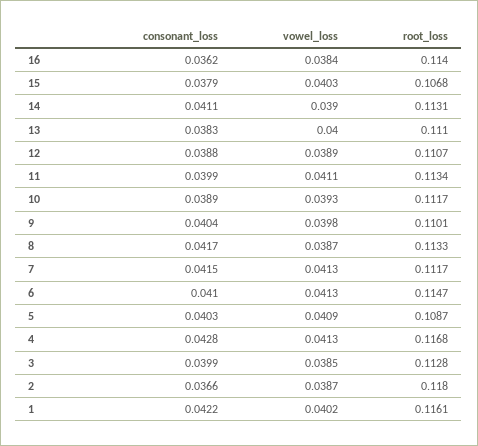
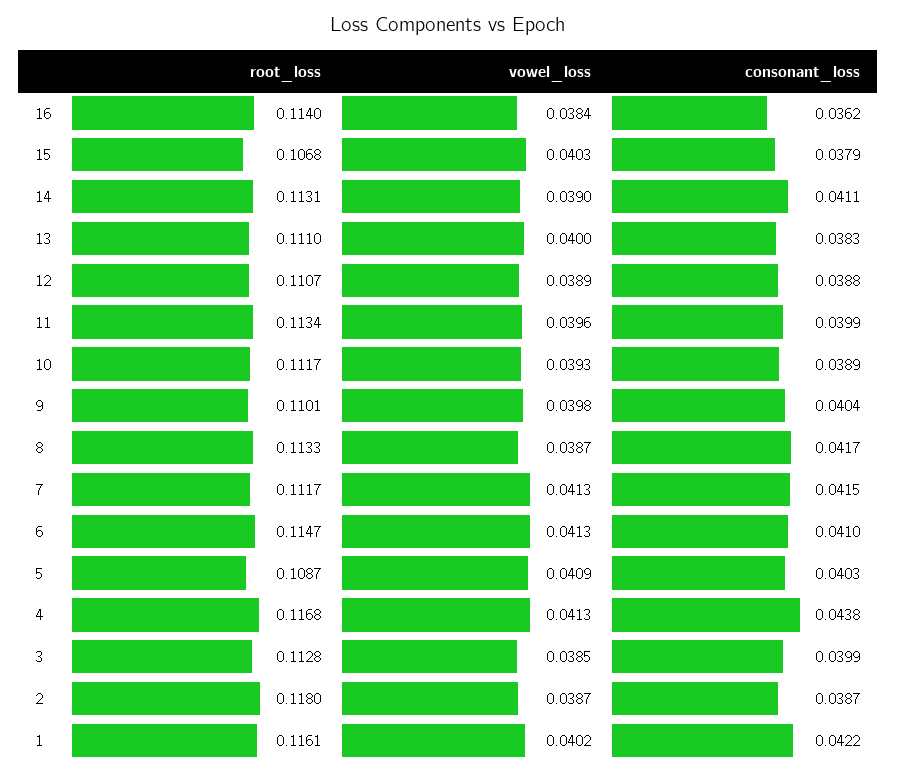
vowel_loss, 11: 0.0411 -> 0.0396
consonant_loss, 4: 0.0428 -> 0.0438
consonant_loss, 2: 0.0366 -> 0.0387

